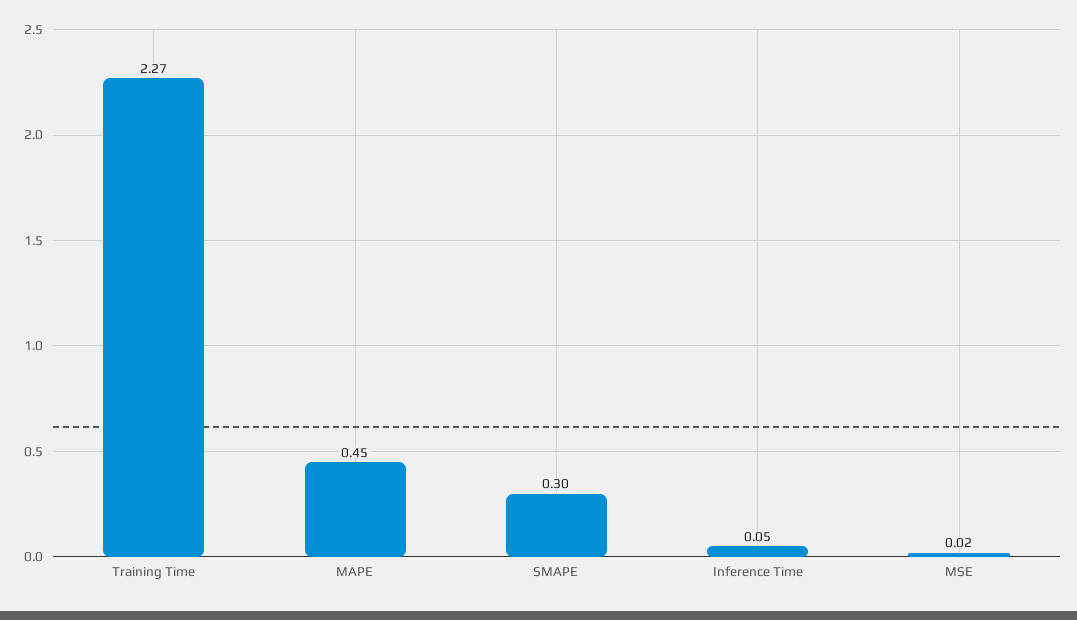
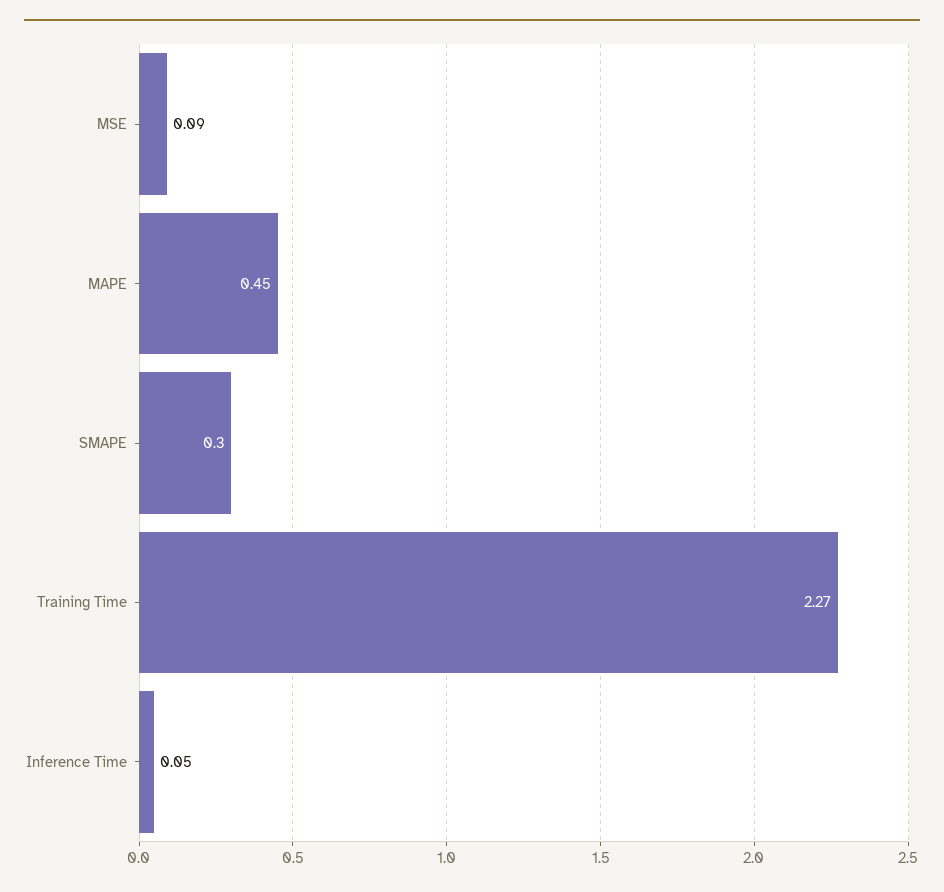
MSE: 0.02 -> 0.09

